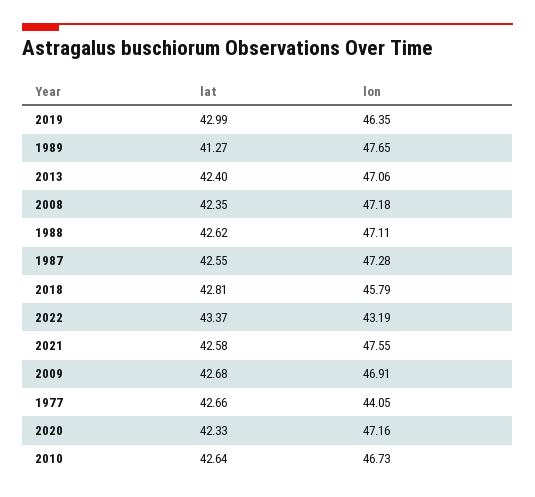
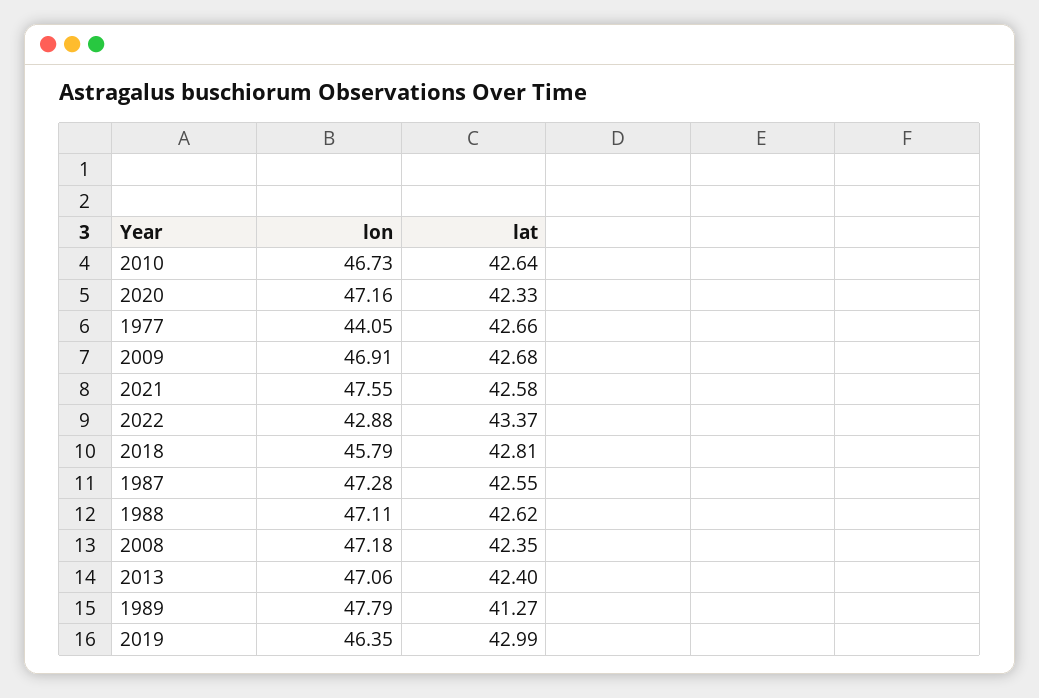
lon, 1989: 47.65 -> 47.79
lon, 2022: 43.19 -> 42.88

